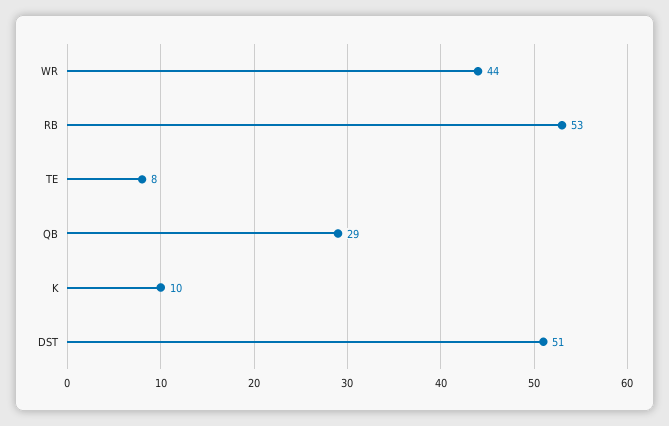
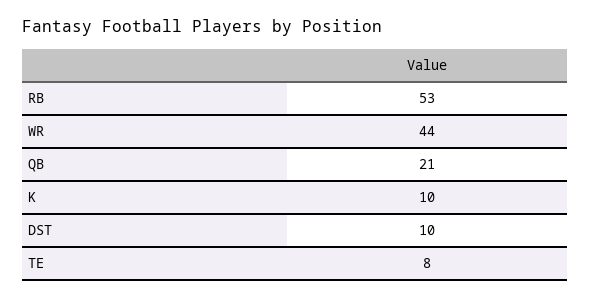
QB: 29 -> 21
DST: 51 -> 10

